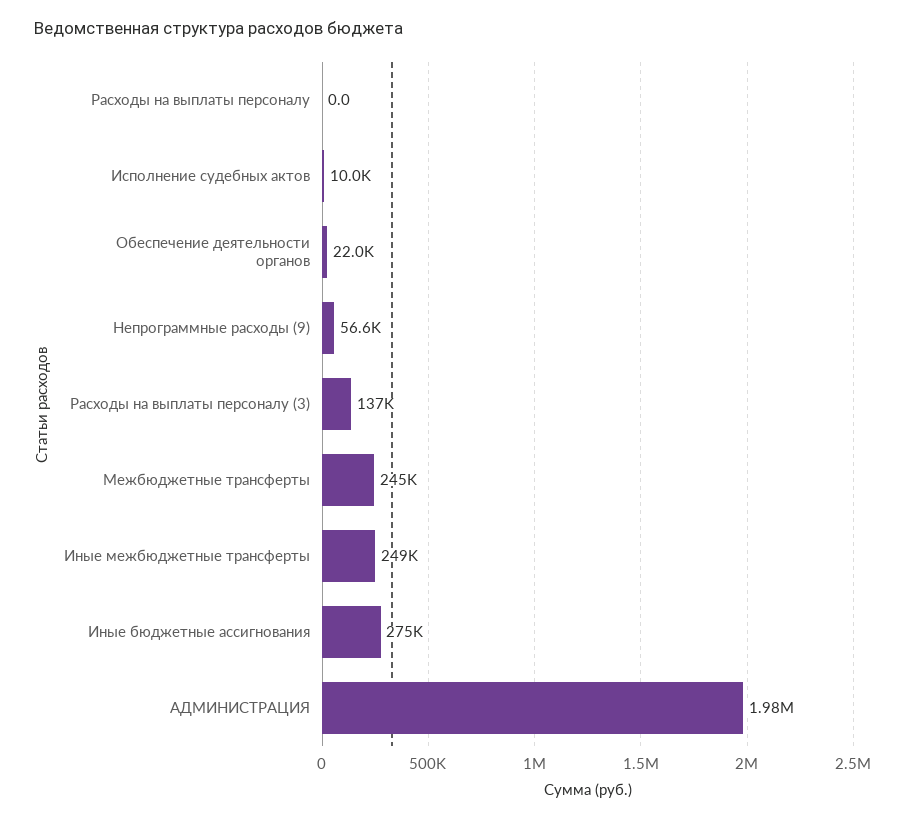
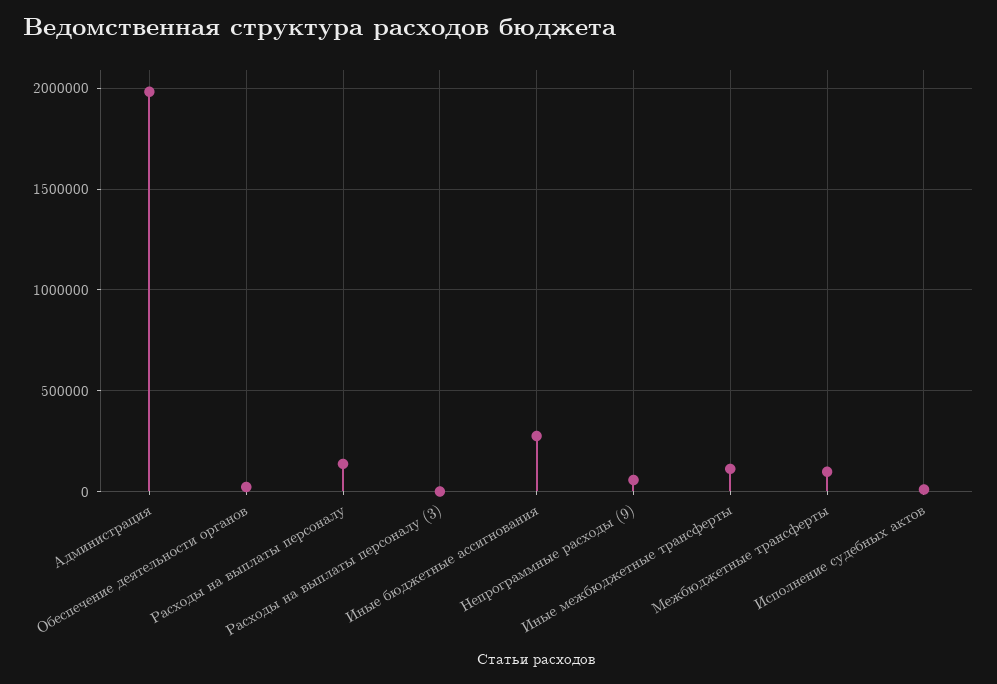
Расходы на выплаты персоналу: 0 -> 150000
Расходы на выплаты персоналу (3): 137000 -> 0
Межбюджетные трансферты: 245000 -> 100000
Иные межбюджетные трансферты: 249000 -> 100000

